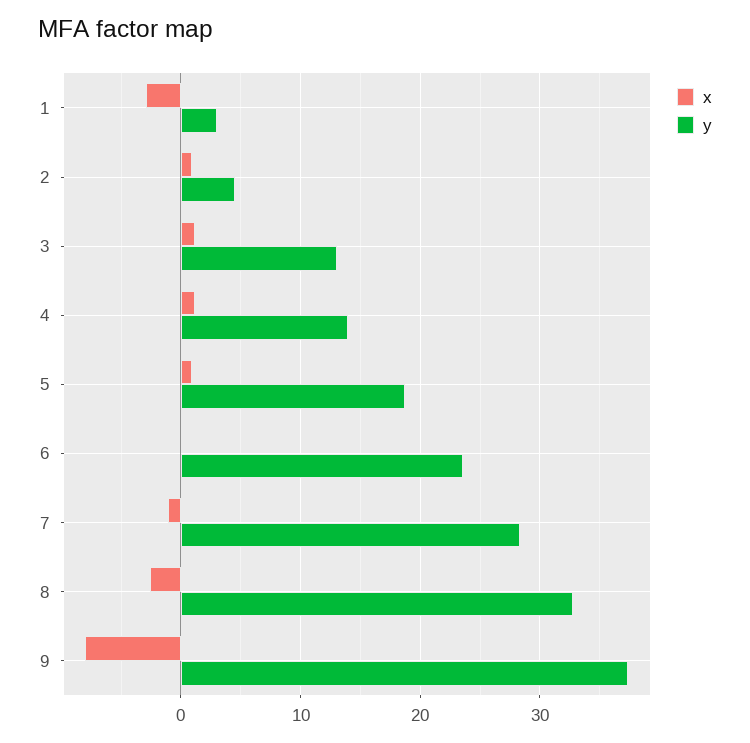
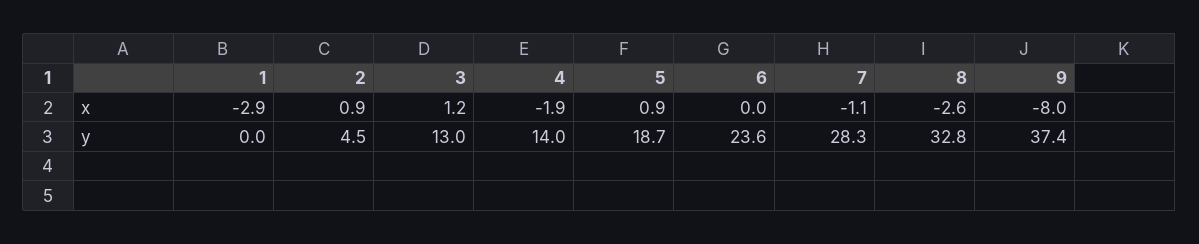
y, 1: 3 -> 0
x, 4: 1 -> -1.9

